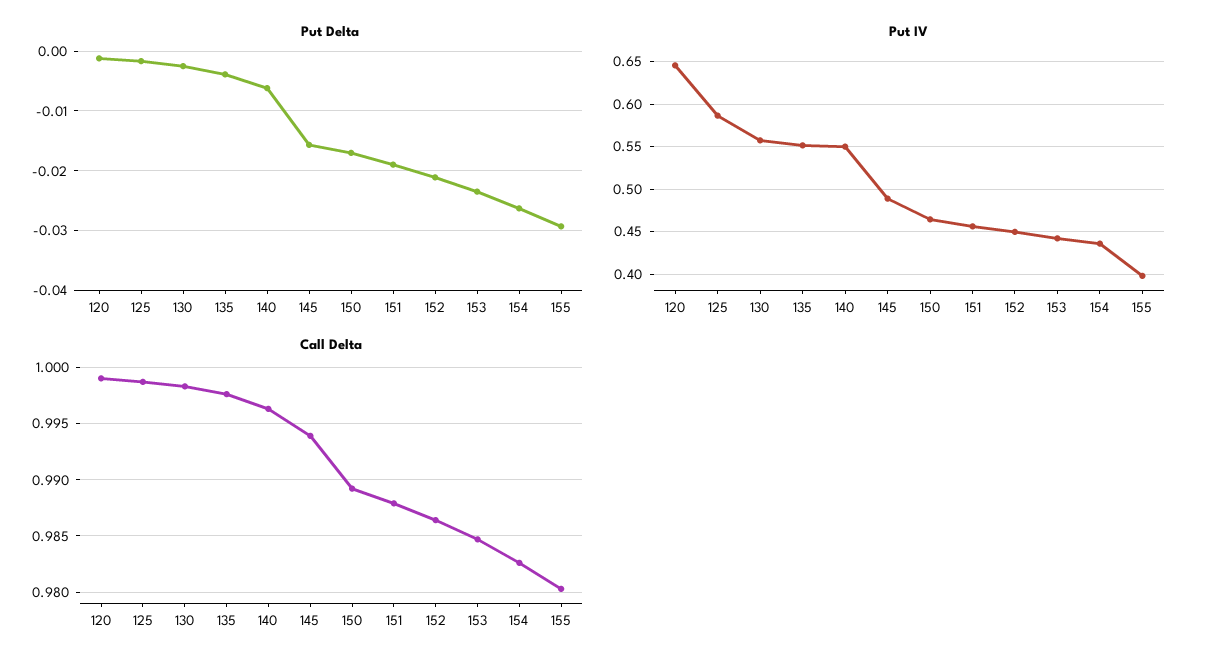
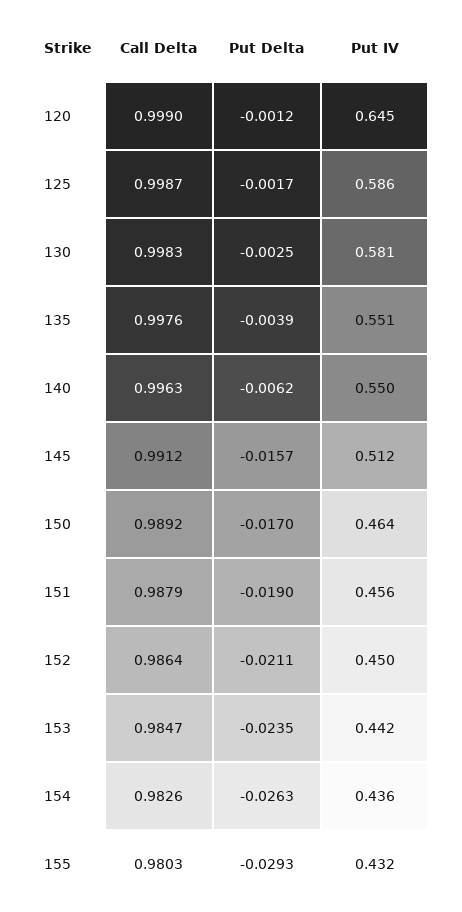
Put IV, 130: 0.56 -> 0.581
Put IV, 145: 0.49 -> 0.512
Put IV, 155: 0.4 -> 0.432
Call Delta, 145: 0.994 -> 0.9912

